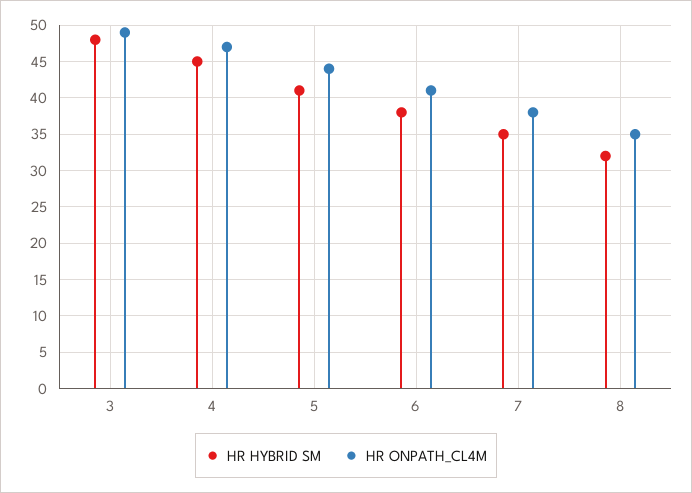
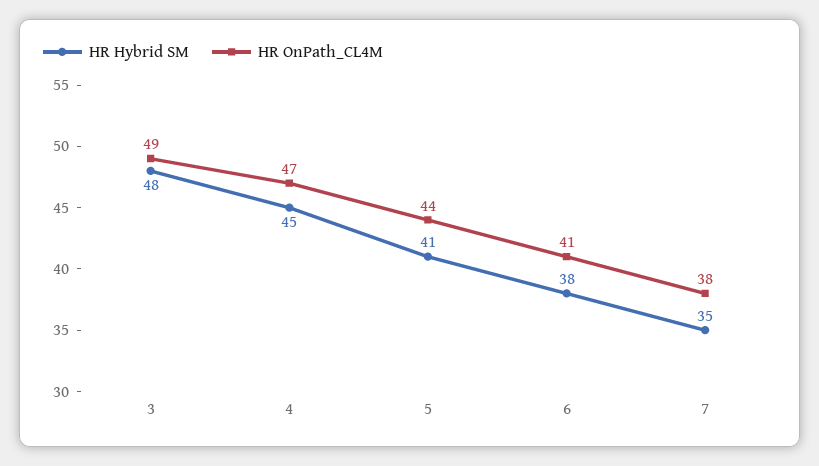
HR HYBRID SM, 8: 32 -> none
HR ONPATH_CL4M, 8: 35 -> none

